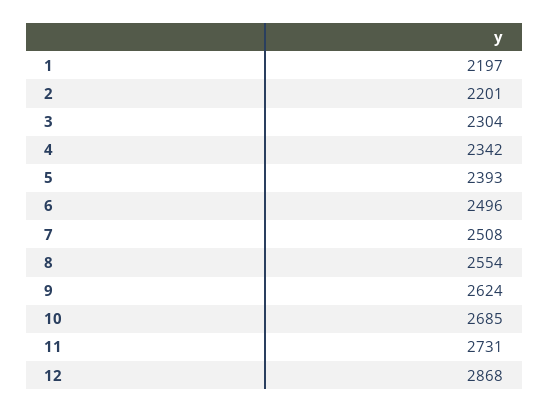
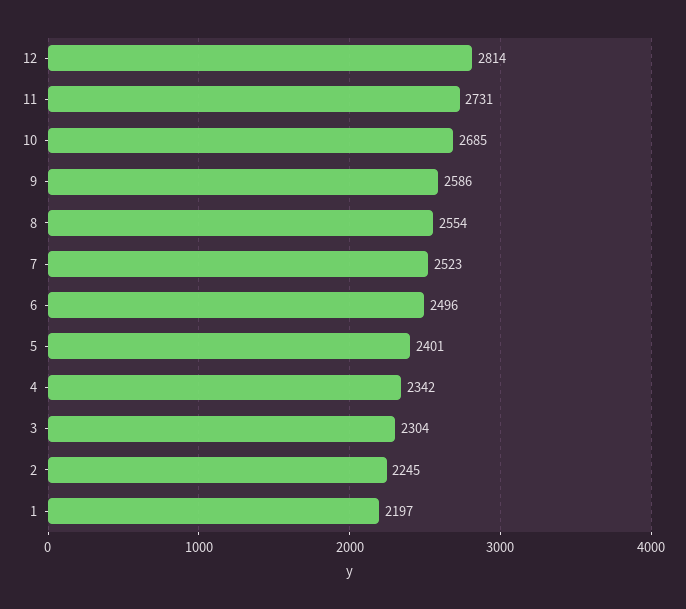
2: 2201 -> 2245
5: 2393 -> 2401
7: 2508 -> 2523
9: 2624 -> 2586
12: 2868 -> 2814

